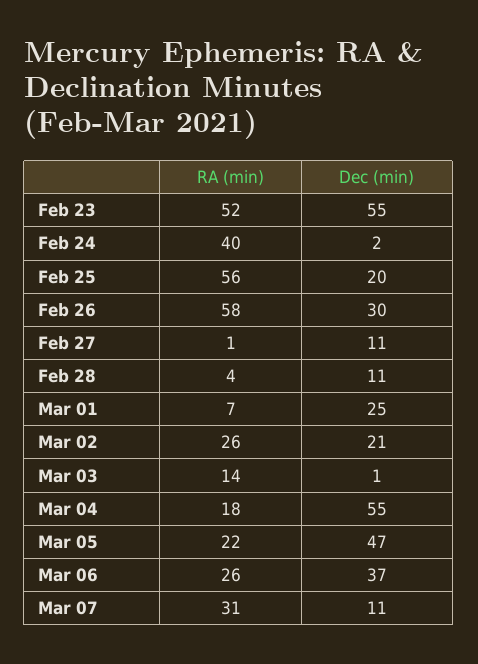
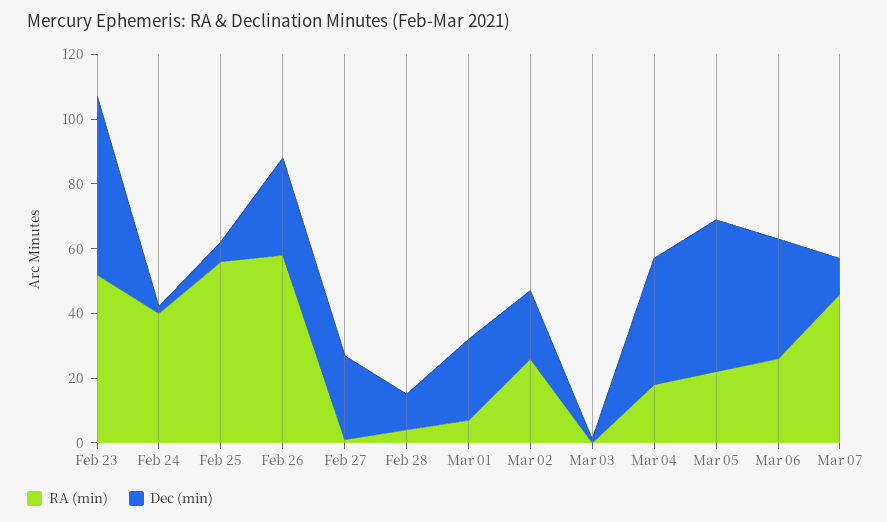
Dec (min), Feb 25: 20 -> 5
Dec (min), Feb 27: 11 -> 25
RA (min), Mar 03: 14 -> 0
Dec (min), Mar 04: 55 -> 40
RA (min), Mar 07: 31 -> 45

